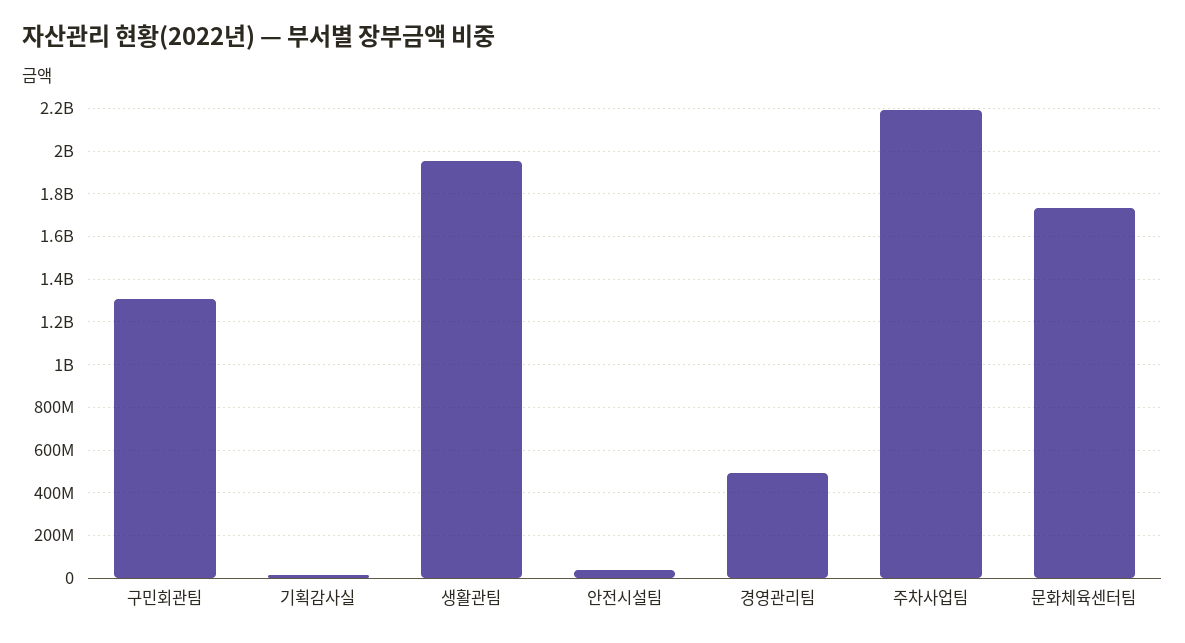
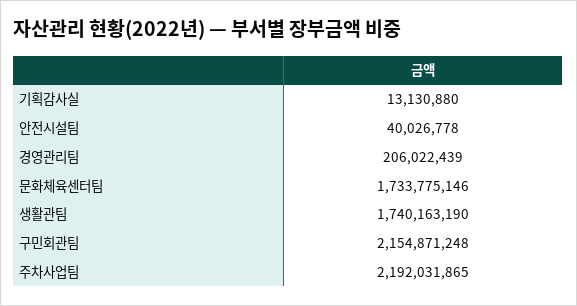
구민회관팀: 1300000000 -> 2154871248
생활관팀: 1950000000 -> 1740163190
경영관리팀: 500000000 -> 206022439

